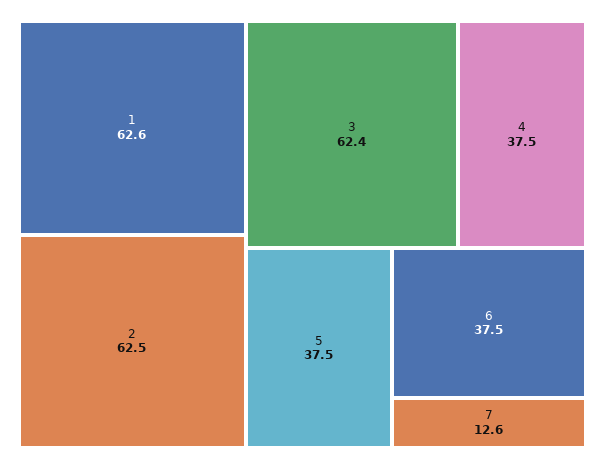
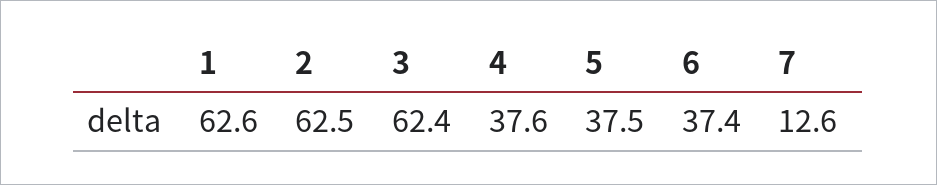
4: 37.5 -> 37.6
6: 37.5 -> 37.4

